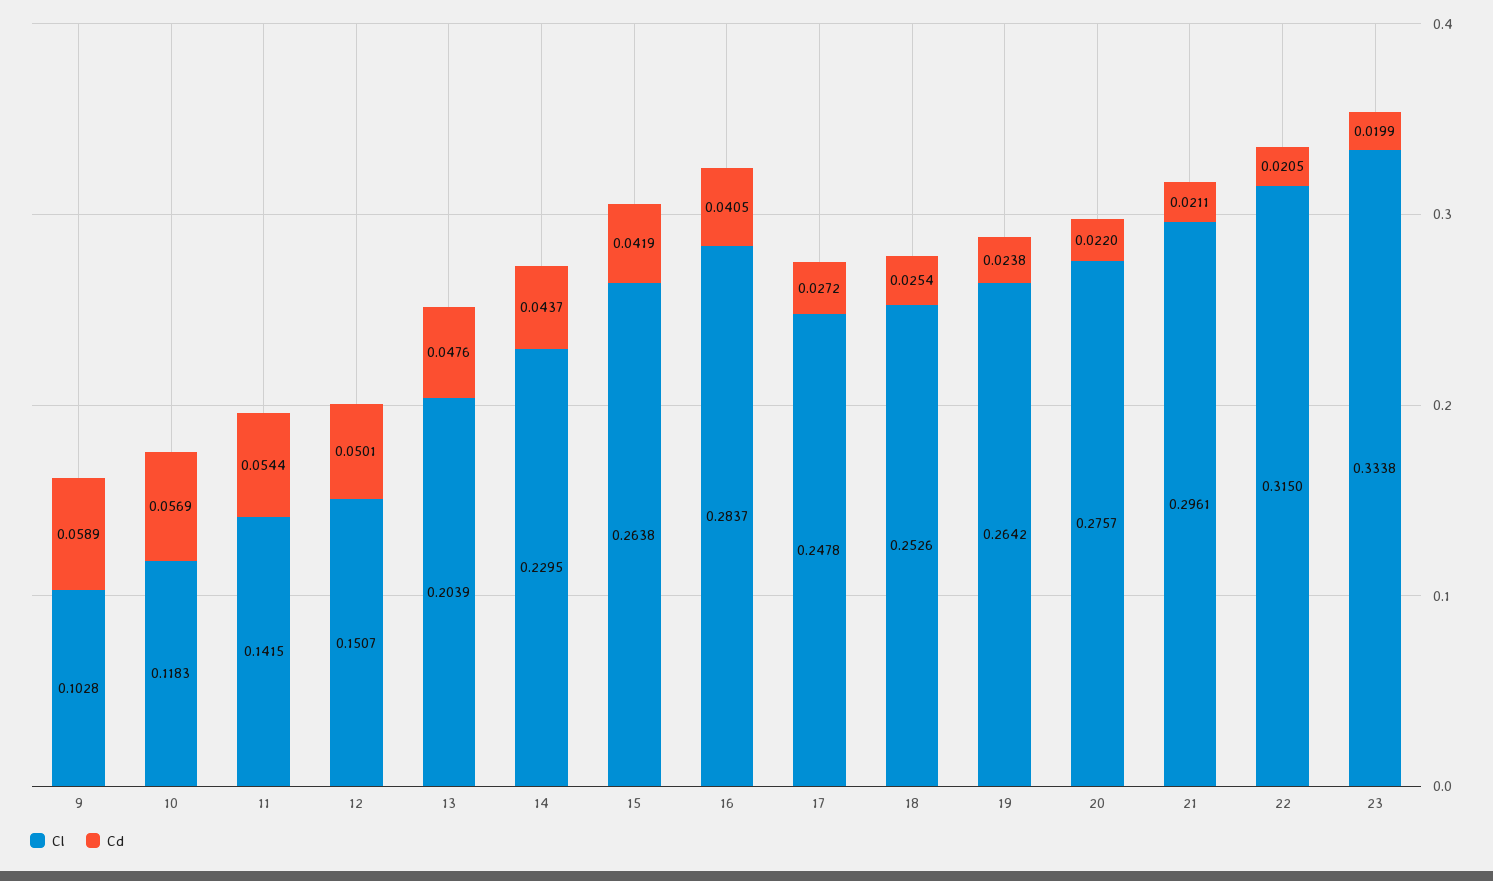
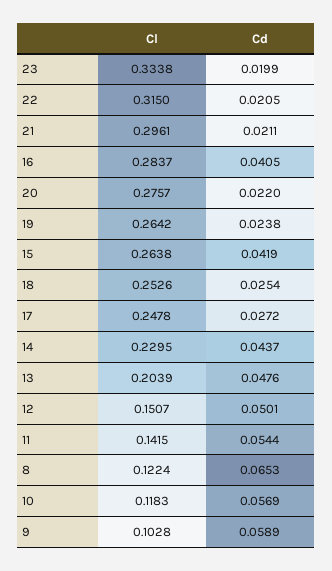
Cl, 8: none -> 0.1224
Cd, 8: none -> 0.0653

